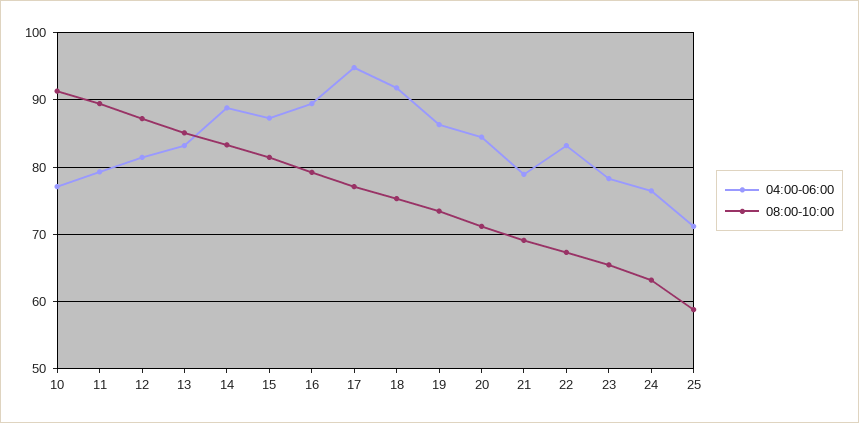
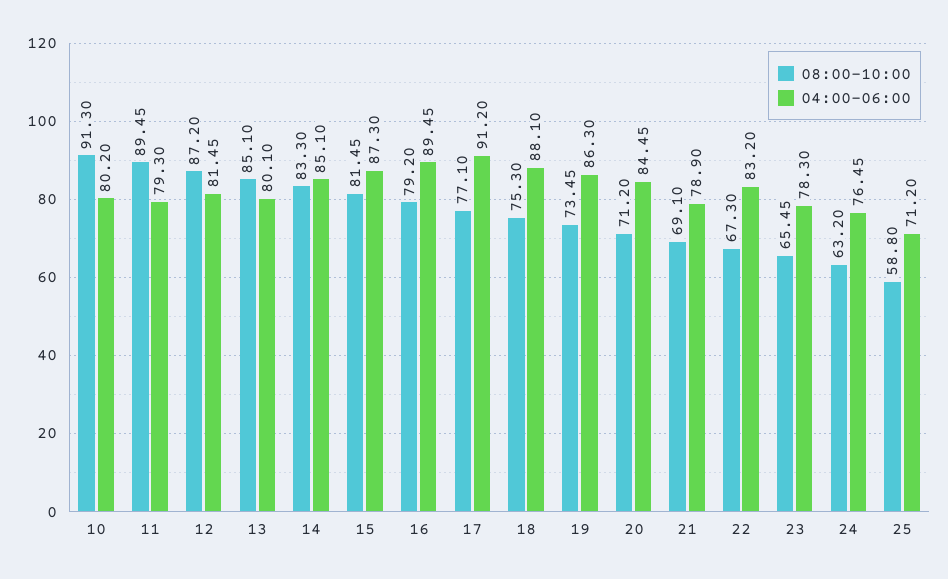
04:00-06:00, 10: 77 -> 80.2
04:00-06:00, 13: 83 -> 80.1
04:00-06:00, 14: 89 -> 85.1
04:00-06:00, 17: 95 -> 91.2
04:00-06:00, 18: 92 -> 88.1

